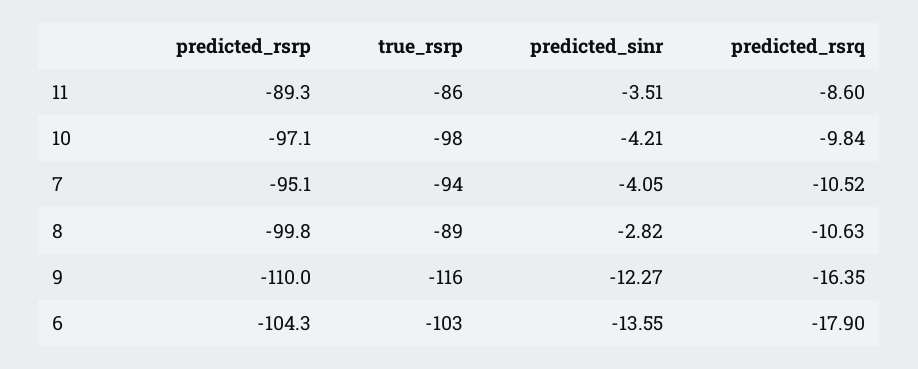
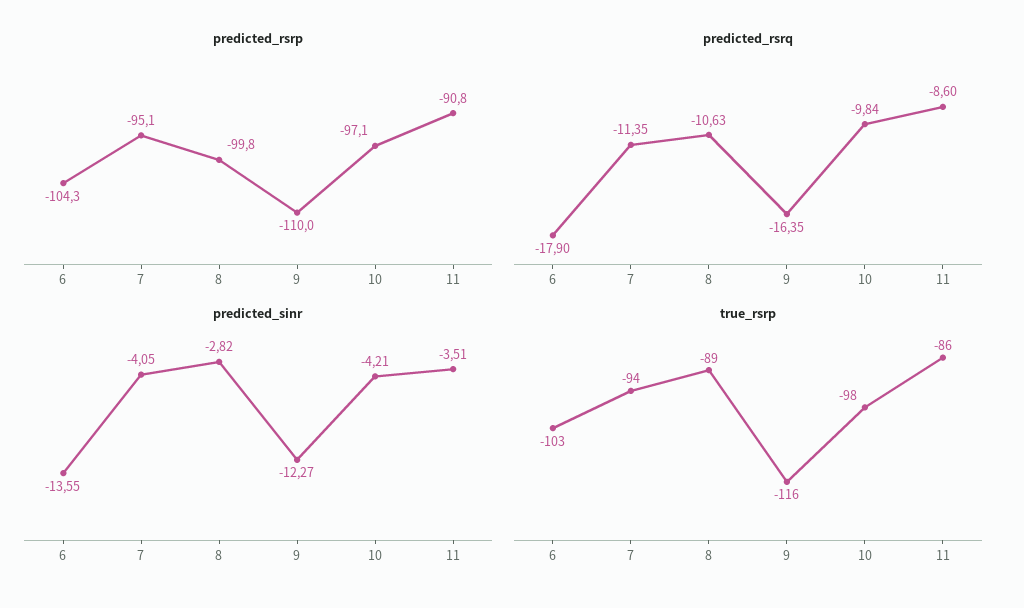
predicted_rsrp, 11: -89.3 -> -90.8
predicted_rsrq, 7: -10.52 -> -11.35

